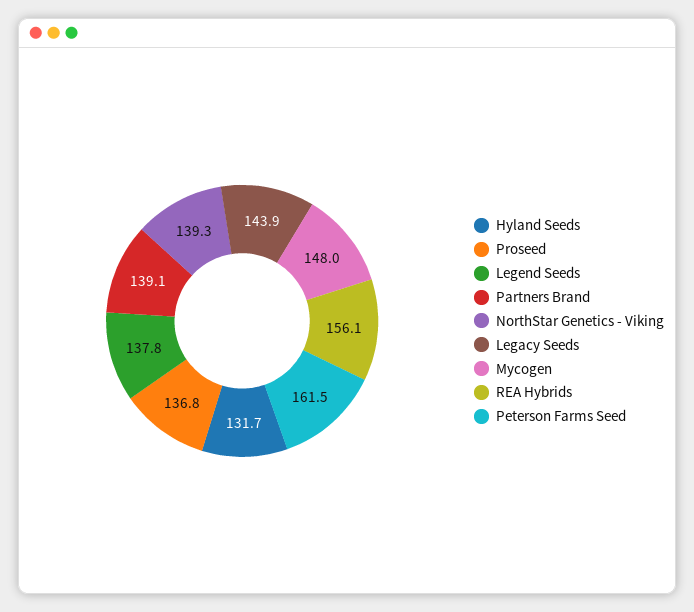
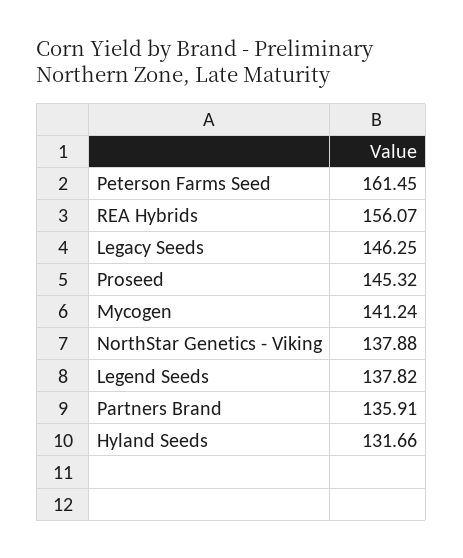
Proseed: 136.8 -> 145.32
Partners Brand: 139.1 -> 135.91
NorthStar Genetics - Viking: 139.3 -> 137.88
Legacy Seeds: 143.9 -> 146.25
Mycogen: 148 -> 141.24

